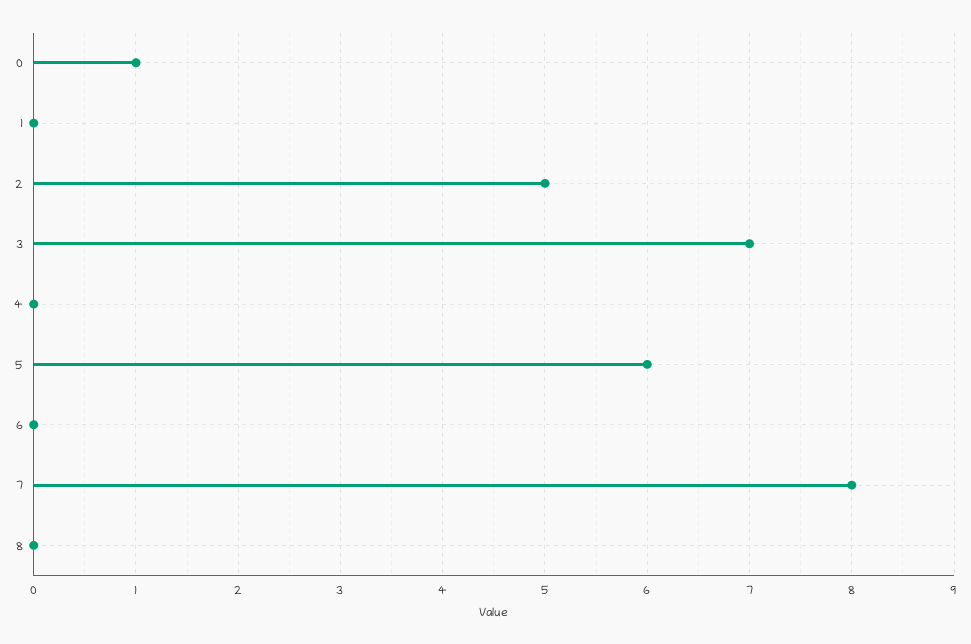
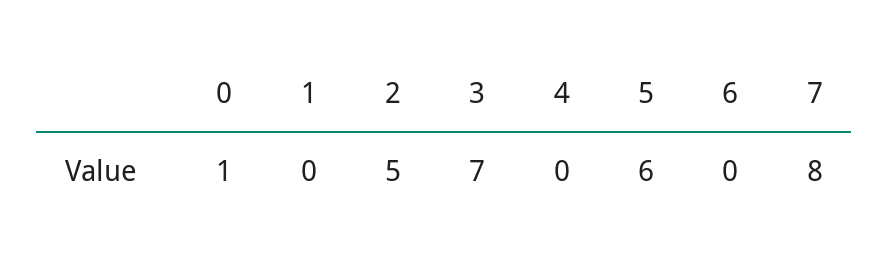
8: 0 -> none

